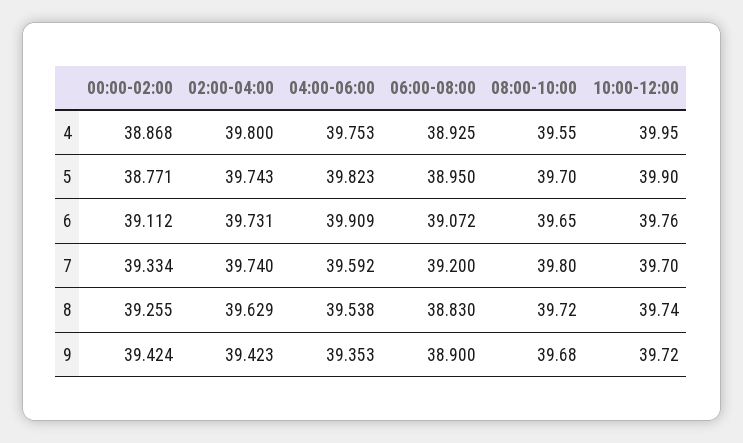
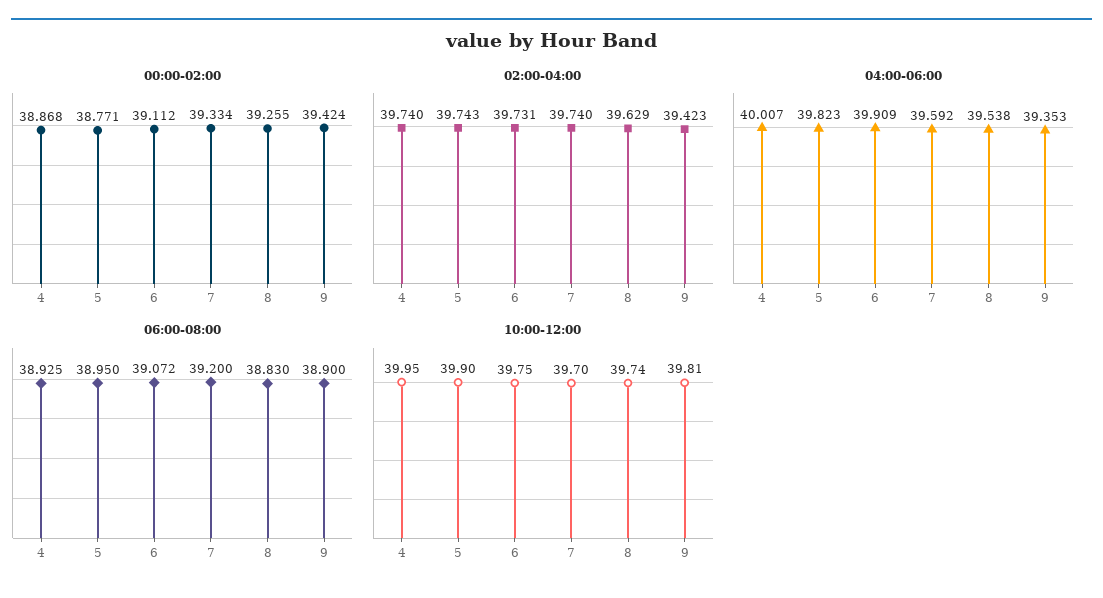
02:00-04:00, 4: 39.8 -> 39.74
04:00-06:00, 4: 39.753 -> 40.007
08:00-10:00, 4: 39.55 -> none
08:00-10:00, 5: 39.7 -> none
08:00-10:00, 6: 39.65 -> none
10:00-12:00, 6: 39.76 -> 39.75
08:00-10:00, 7: 39.8 -> none
08:00-10:00, 8: 39.72 -> none
08:00-10:00, 9: 39.68 -> none
10:00-12:00, 9: 39.72 -> 39.81

